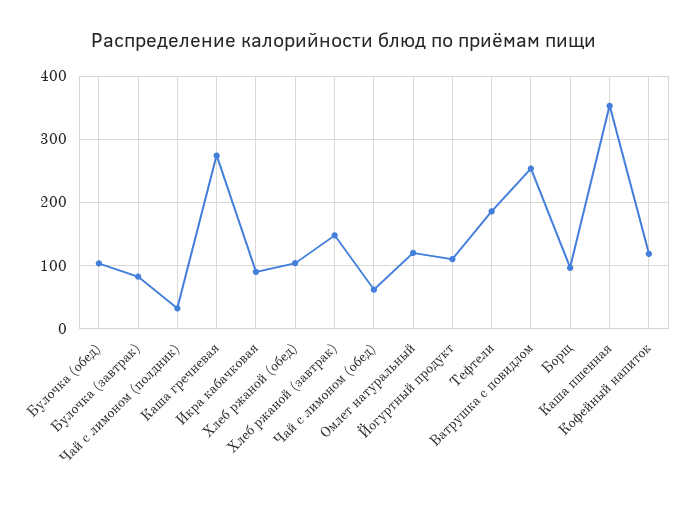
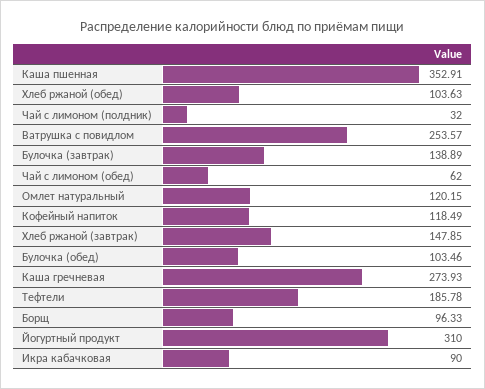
Булочка (завтрак): 80 -> 138.89
Йогуртный продукт: 110 -> 310

